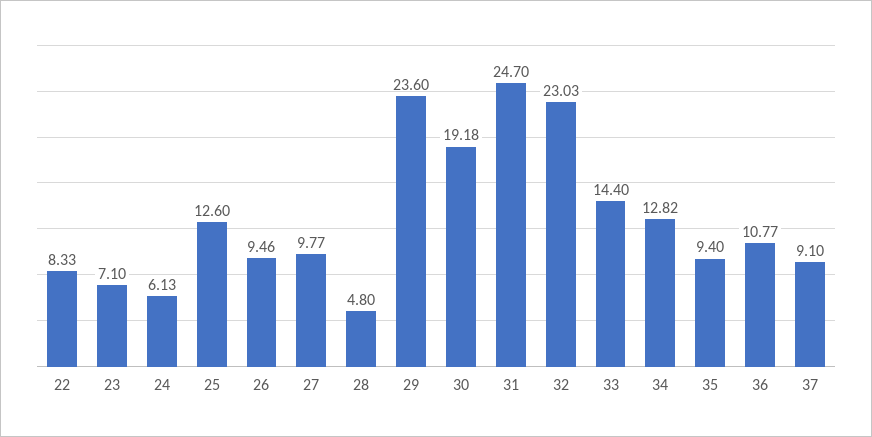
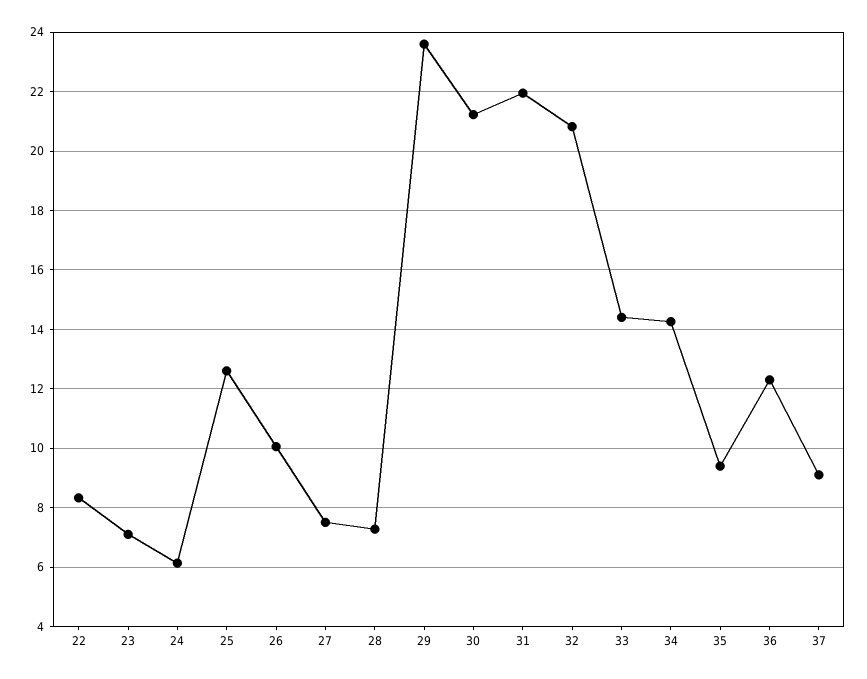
26: 9.46 -> 10
27: 9.77 -> 7.5
28: 4.8 -> 7.25
30: 19.18 -> 21.25
31: 24.7 -> 22
32: 23.03 -> 20.75
34: 12.82 -> 14.25
36: 10.77 -> 12.25

